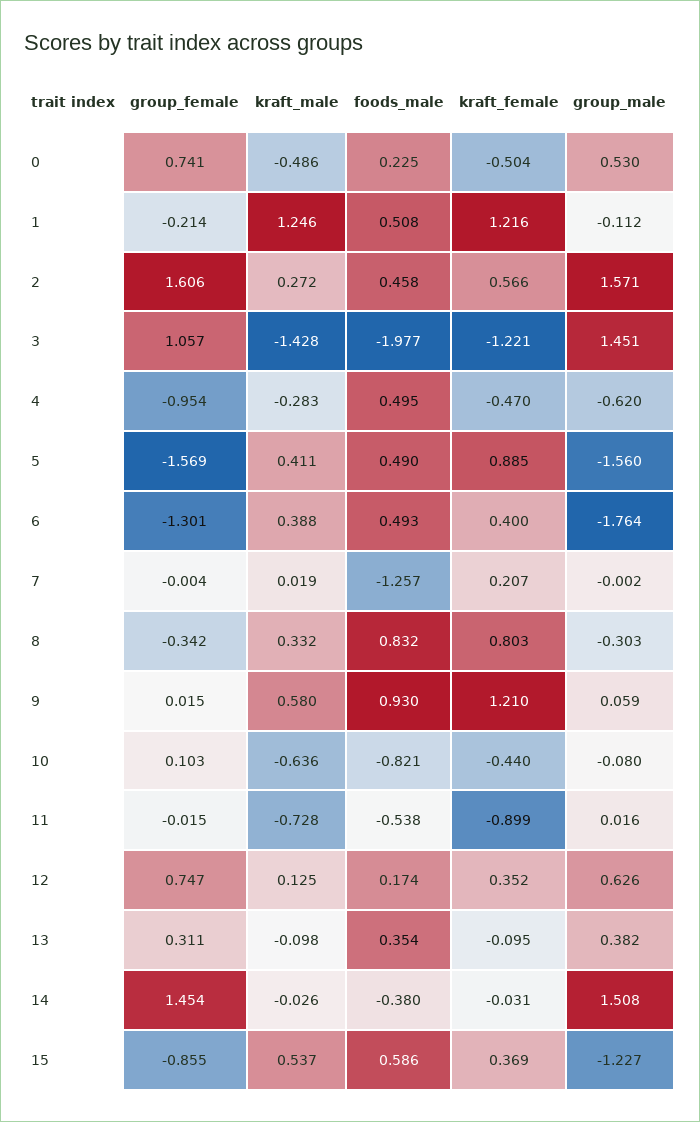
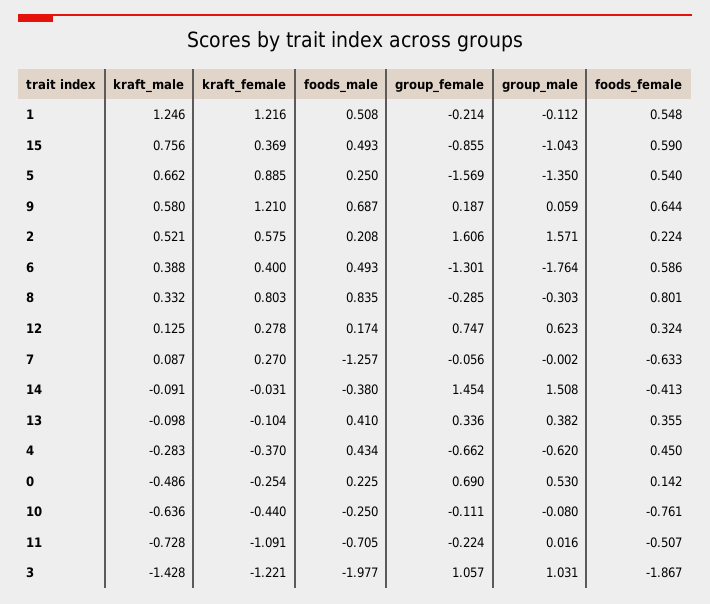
group_female, 0: 0.741 -> 0.69
kraft_female, 0: -0.504 -> -0.254
kraft_male, 2: 0.272 -> 0.521
foods_male, 2: 0.458 -> 0.208
kraft_female, 2: 0.566 -> 0.575
group_male, 3: 1.451 -> 1.031
group_female, 4: -0.954 -> -0.662
foods_male, 4: 0.495 -> 0.434
kraft_female, 4: -0.47 -> -0.37
kraft_male, 5: 0.411 -> 0.662
foods_male, 5: 0.49 -> 0.25
group_male, 5: -1.56 -> -1.35
group_female, 7: -0.004 -> -0.056
kraft_male, 7: 0.019 -> 0.087
kraft_female, 7: 0.207 -> 0.27
group_female, 8: -0.342 -> -0.285
foods_male, 8: 0.832 -> 0.835
group_female, 9: 0.015 -> 0.187
foods_male, 9: 0.93 -> 0.687
group_female, 10: 0.103 -> -0.111
foods_male, 10: -0.821 -> -0.25
group_female, 11: -0.015 -> -0.224
foods_male, 11: -0.538 -> -0.705
kraft_female, 11: -0.899 -> -1.091
kraft_female, 12: 0.352 -> 0.278
group_male, 12: 0.626 -> 0.623
group_female, 13: 0.311 -> 0.336
foods_male, 13: 0.354 -> 0.41
kraft_female, 13: -0.095 -> -0.104
kraft_male, 14: -0.026 -> -0.091
kraft_male, 15: 0.537 -> 0.756
foods_male, 15: 0.586 -> 0.493
group_male, 15: -1.227 -> -1.043
foods_female, 1: none -> 0.548
foods_female, 15: none -> 0.59
foods_female, 5: none -> 0.54
foods_female, 9: none -> 0.644
foods_female, 2: none -> 0.224
foods_female, 6: none -> 0.586
foods_female, 8: none -> 0.801
foods_female, 12: none -> 0.324
foods_female, 7: none -> -0.633
foods_female, 14: none -> -0.413
foods_female, 13: none -> 0.355
foods_female, 4: none -> 0.45
foods_female, 0: none -> 0.142
foods_female, 10: none -> -0.761
foods_female, 11: none -> -0.507
foods_female, 3: none -> -1.867

